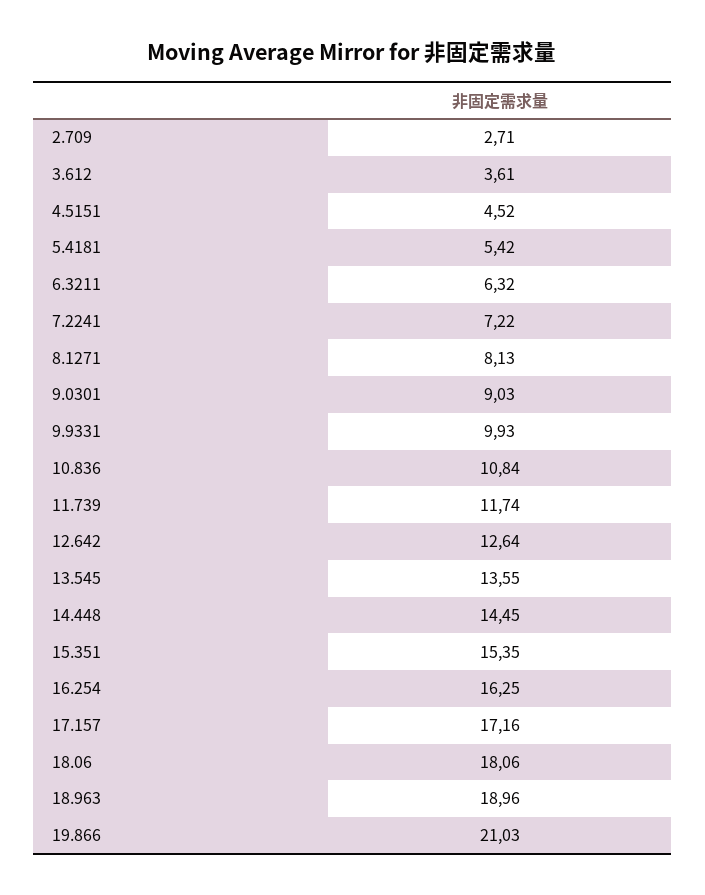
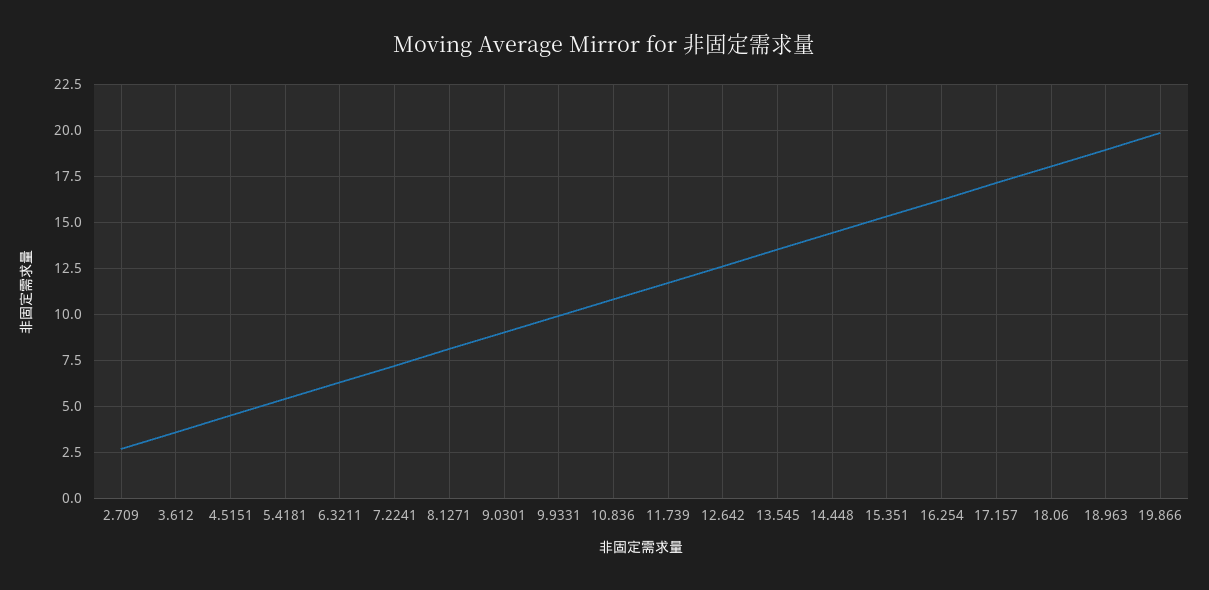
19.866: 21.03 -> 20

